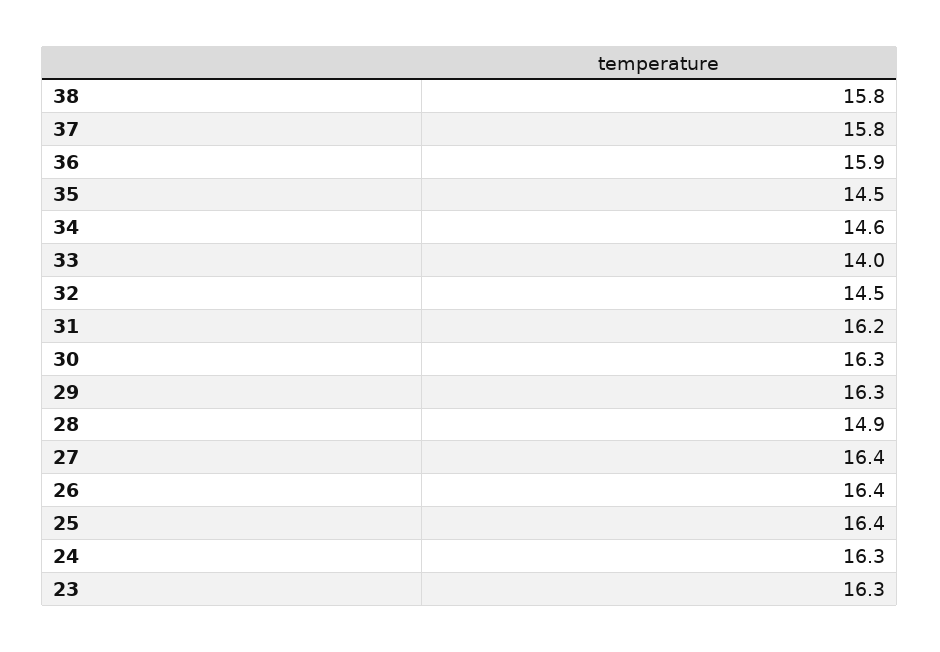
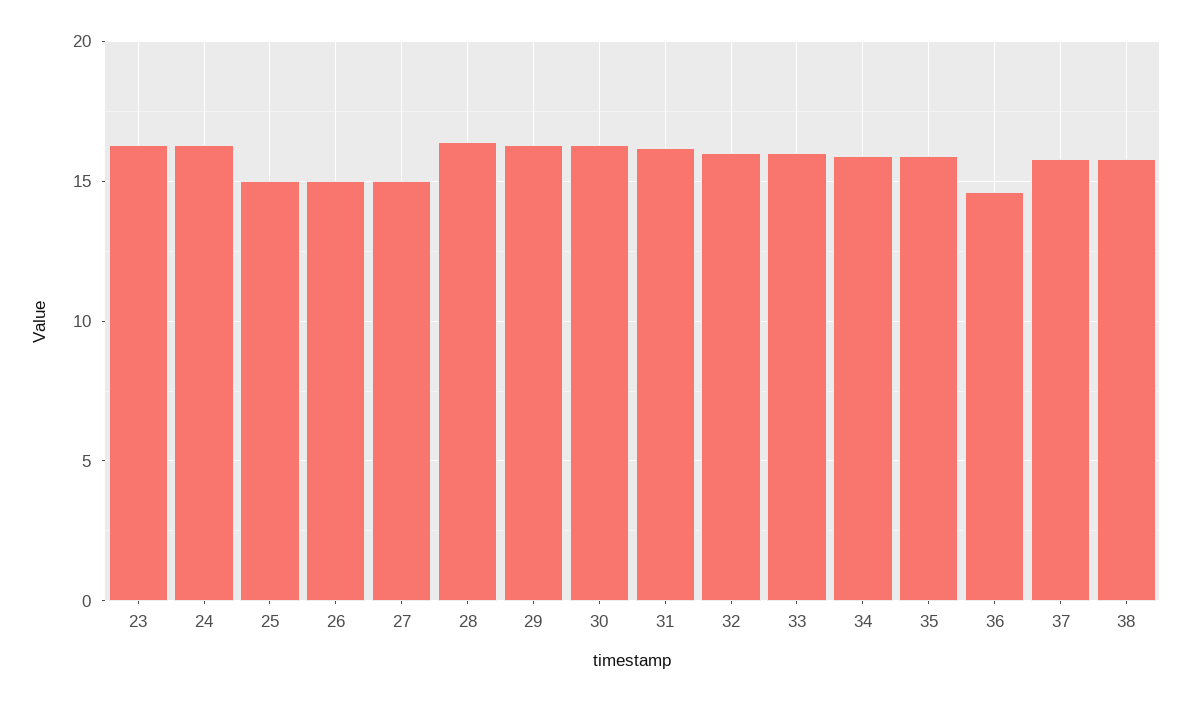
36: 15.9 -> 14.5
35: 14.5 -> 16
34: 14.6 -> 16
33: 14 -> 16
32: 14.5 -> 16
28: 14.9 -> 16.5
27: 16.4 -> 15
26: 16.4 -> 15
25: 16.4 -> 15

